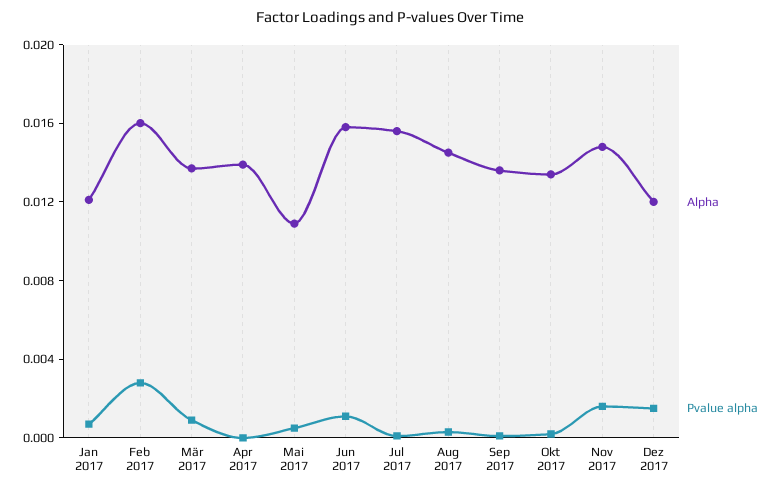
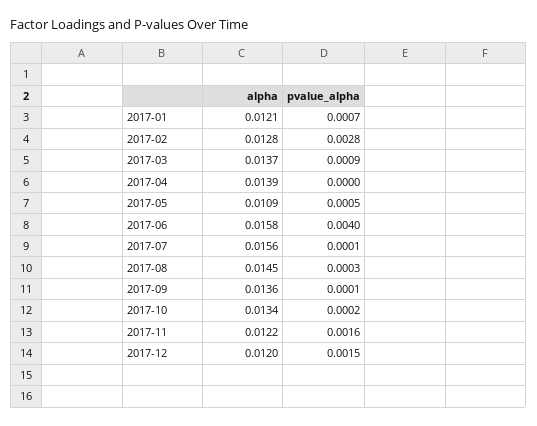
Alpha, Feb 2017: 0.016 -> 0.0128
Pvalue alpha, Jun 2017: 0.001 -> 0.004
Alpha, Nov 2017: 0.015 -> 0.0122

